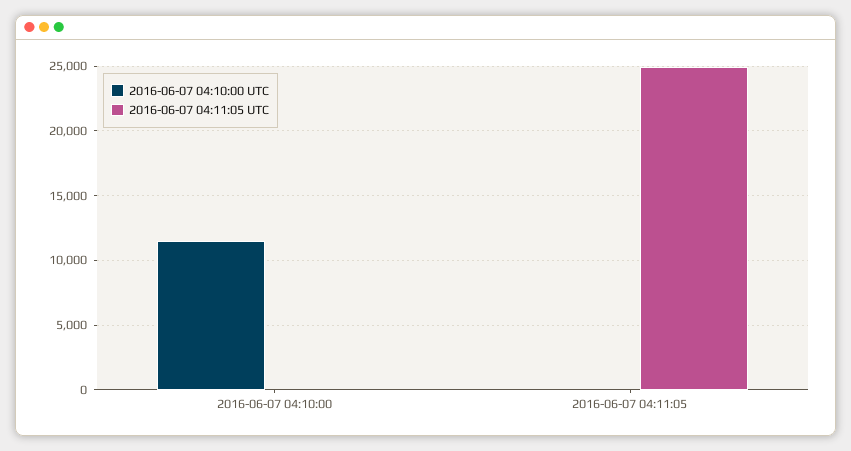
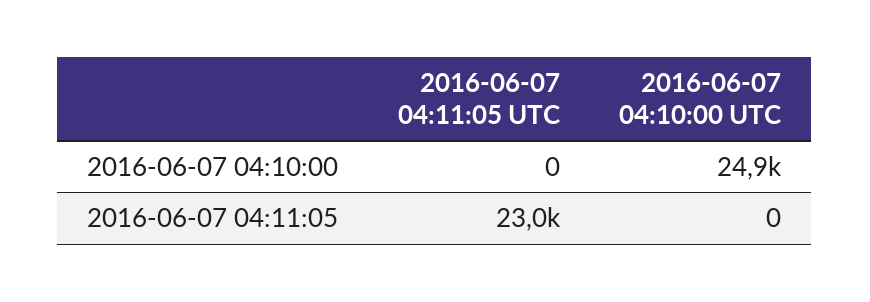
2016-06-07 04:10:00 UTC, 2016-06-07 04:10:00: 11500 -> 24900
2016-06-07 04:11:05 UTC, 2016-06-07 04:11:05: 25000 -> 23000

